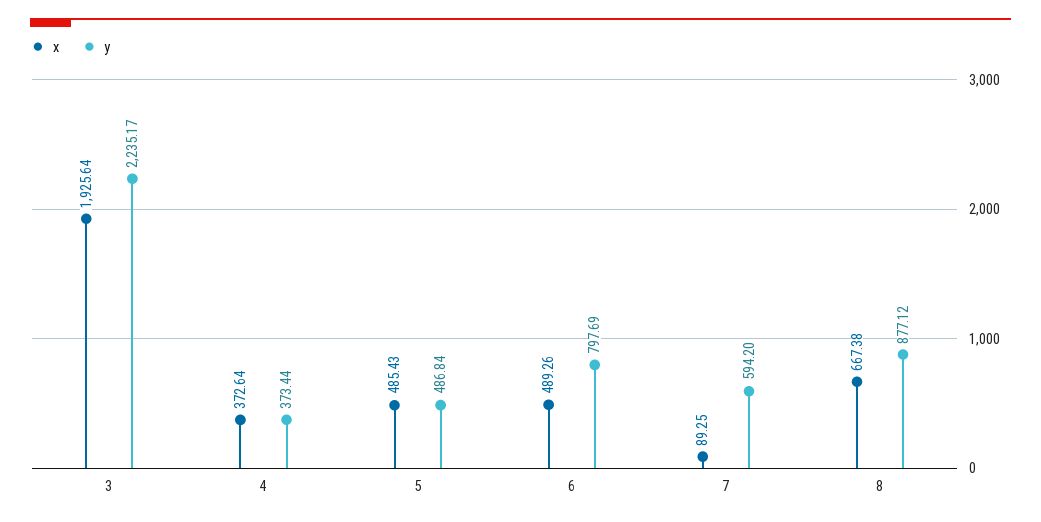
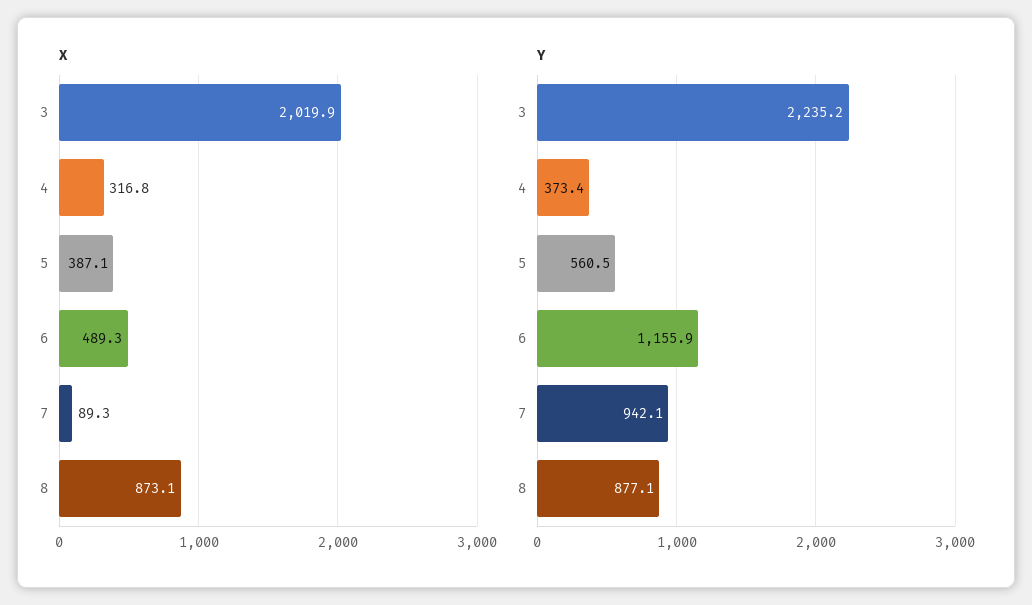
x, 3: 1925.64 -> 2019.9
x, 4: 372.64 -> 316.8
x, 5: 485.43 -> 387.1
y, 5: 486.84 -> 560.5
y, 6: 797.69 -> 1155.9
y, 7: 594.2 -> 942.1
x, 8: 667.38 -> 873.1

